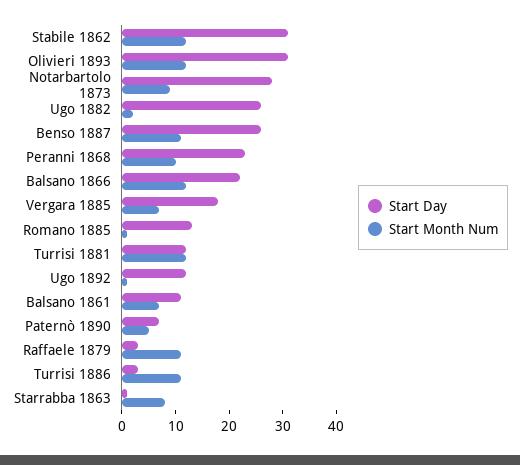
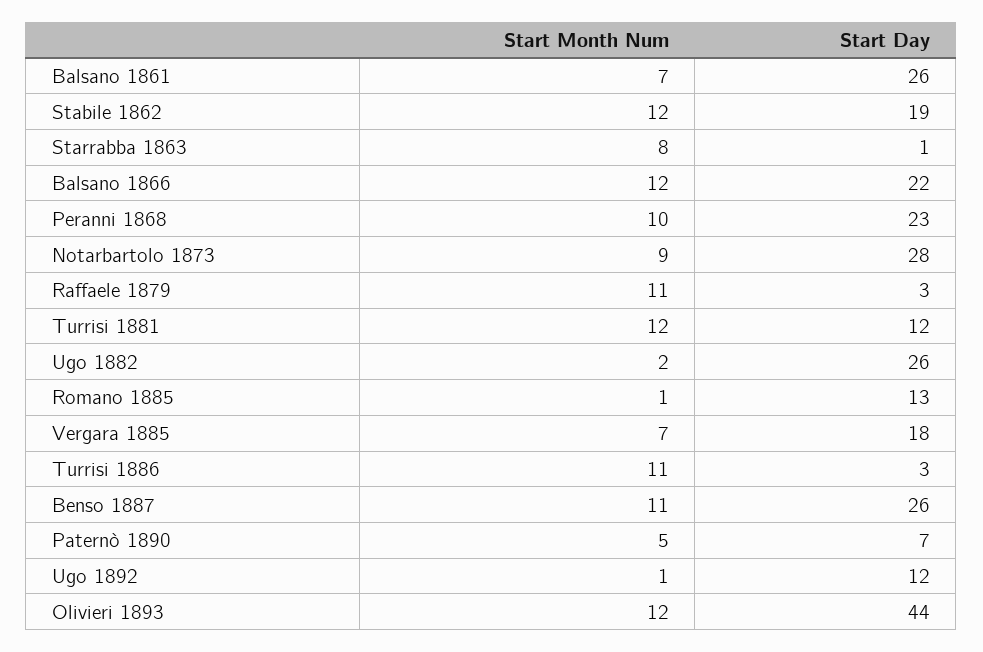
Start Day, Stabile 1862: 30 -> 19
Start Day, Olivieri 1893: 30 -> 44
Start Day, Balsano 1861: 10 -> 26

